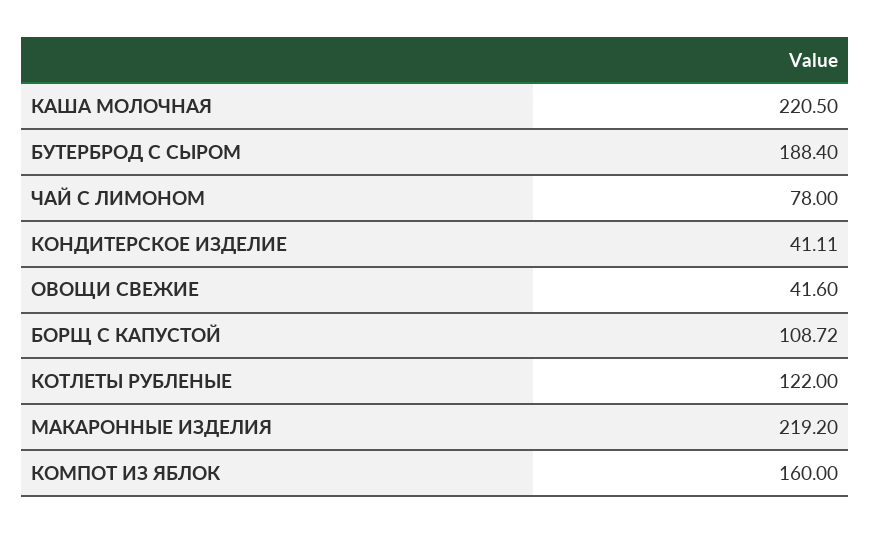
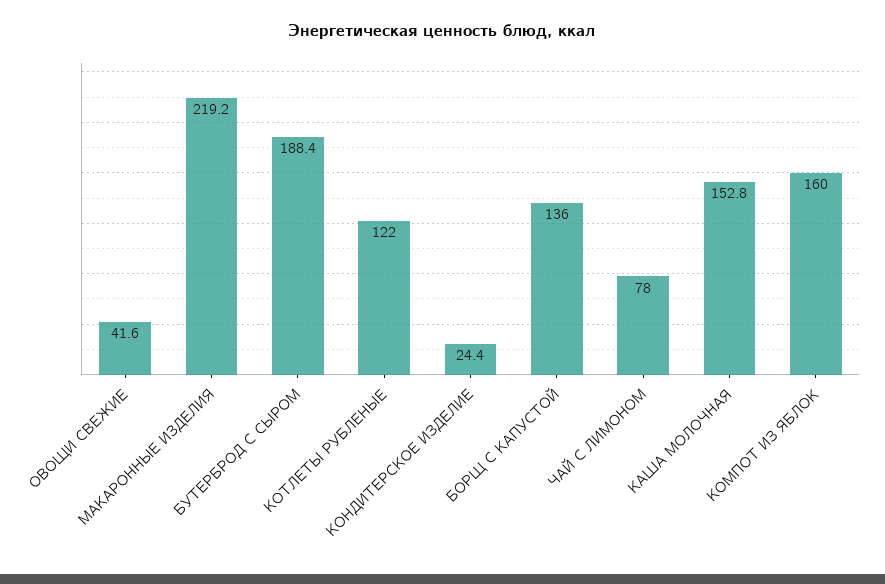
КАША МОЛОЧНАЯ: 220.5 -> 152.8
КОНДИТЕРСКОЕ ИЗДЕЛИЕ: 41.11 -> 24.4
БОРЩ С КАПУСТОЙ: 108.72 -> 136

